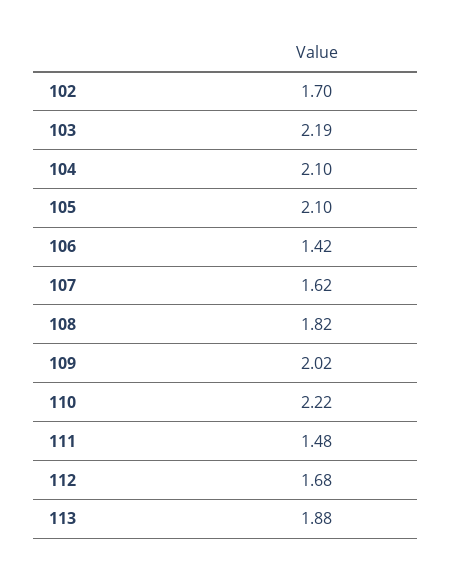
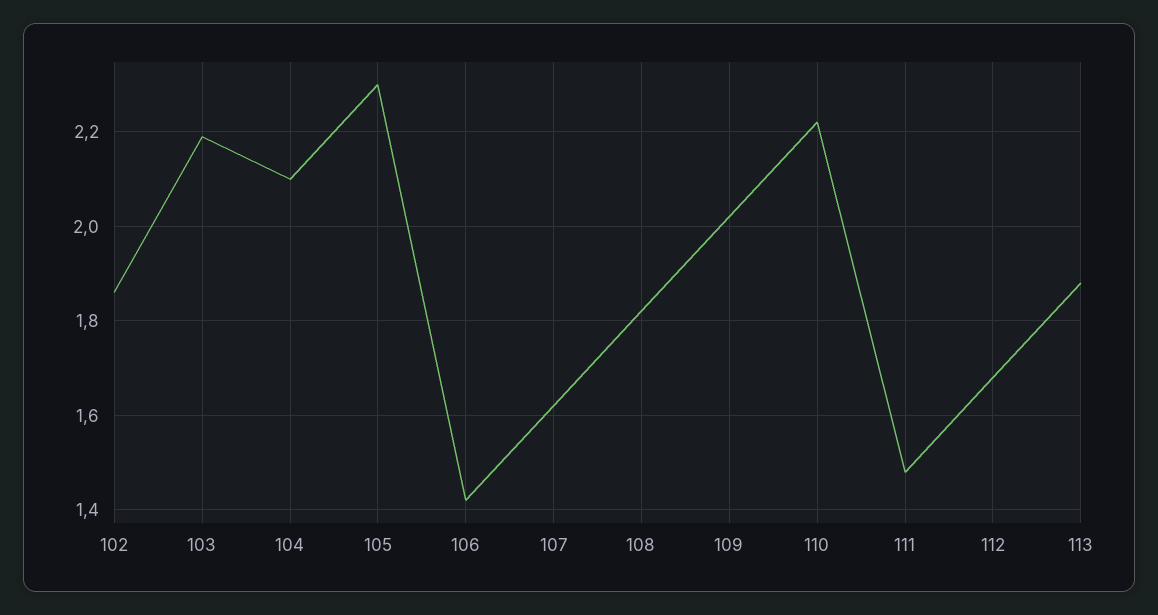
102: 1.7 -> 1.85
105: 2.1 -> 2.3

